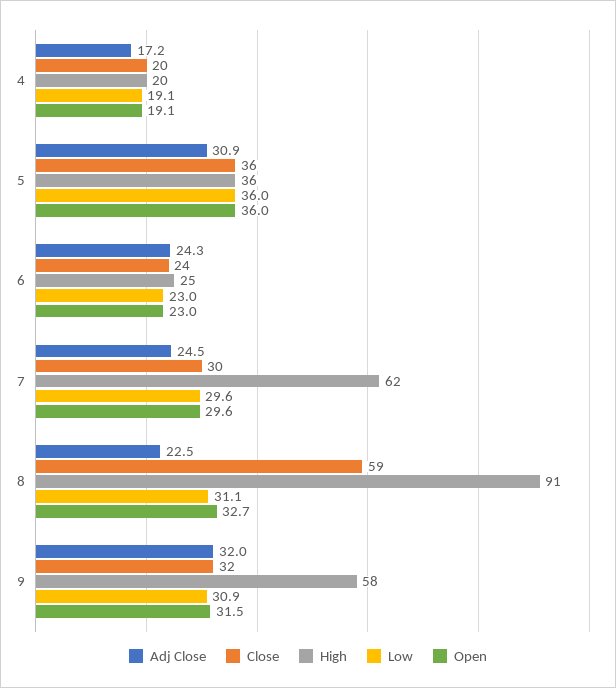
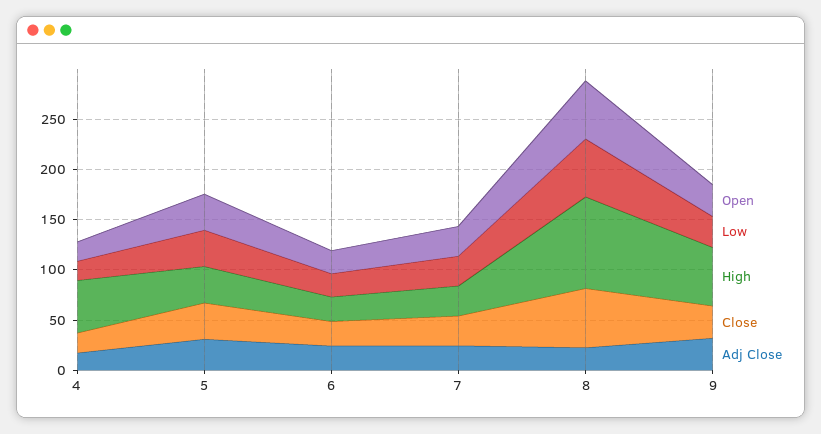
High, 4: 20 -> 50
High, 7: 62 -> 30
Low, 8: 31.1 -> 60
Open, 8: 32.7 -> 60

